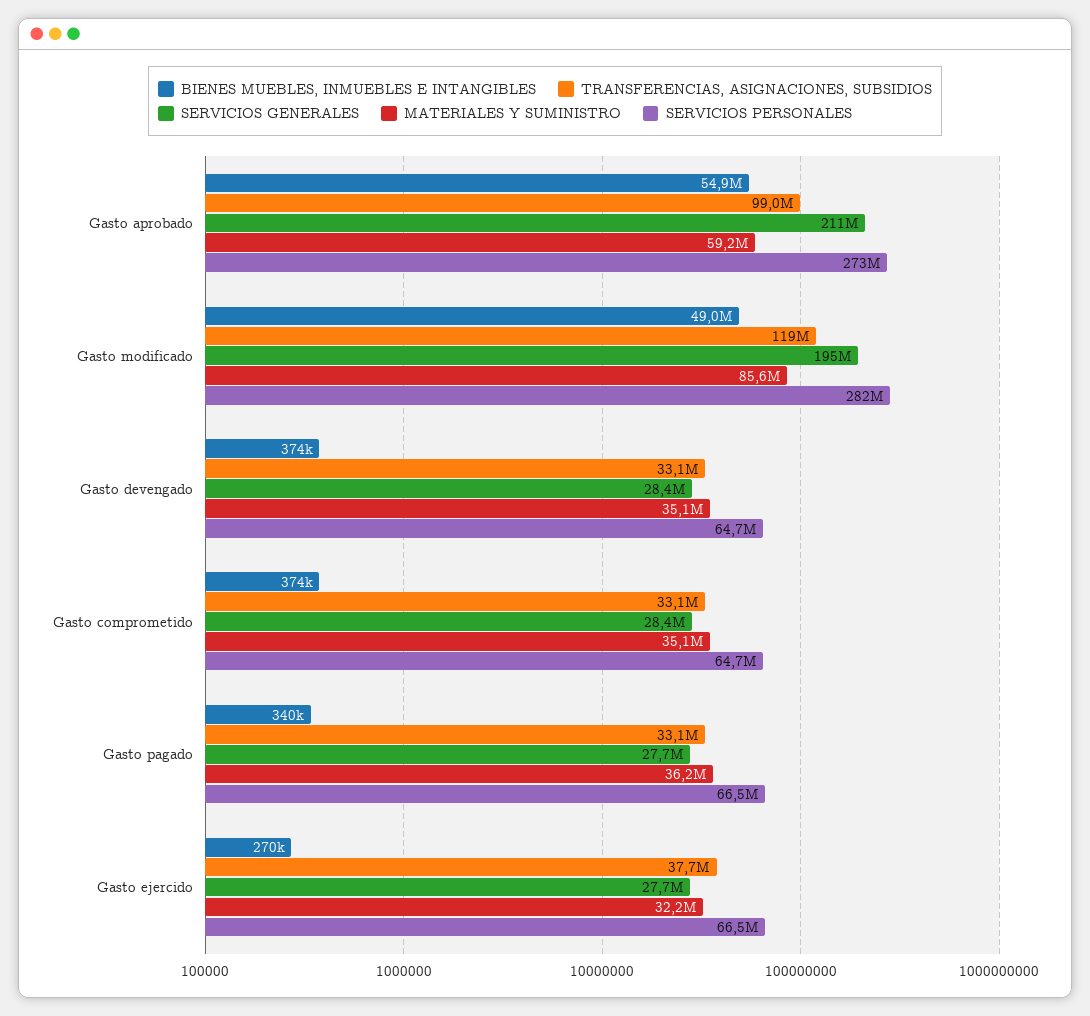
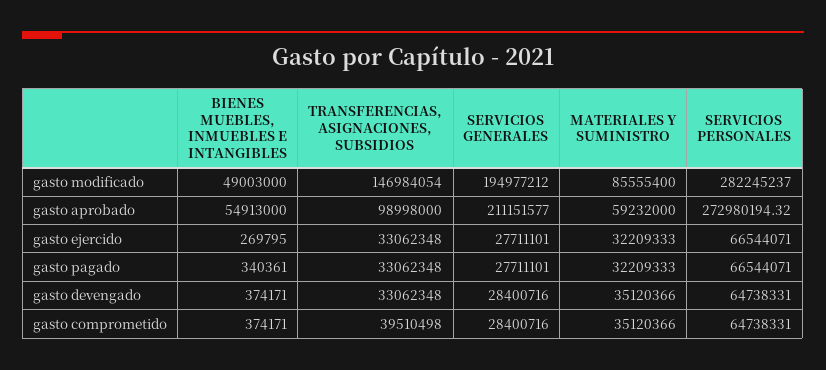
TRANSFERENCIAS, ASIGNACIONES, SUBSIDIOS, Gasto modificado: 119000000 -> 146984054
TRANSFERENCIAS, ASIGNACIONES, SUBSIDIOS, Gasto comprometido: 33100000 -> 39510498
MATERIALES Y SUMINISTRO, Gasto pagado: 36200000 -> 32209333
TRANSFERENCIAS, ASIGNACIONES, SUBSIDIOS, Gasto ejercido: 37700000 -> 33062348

